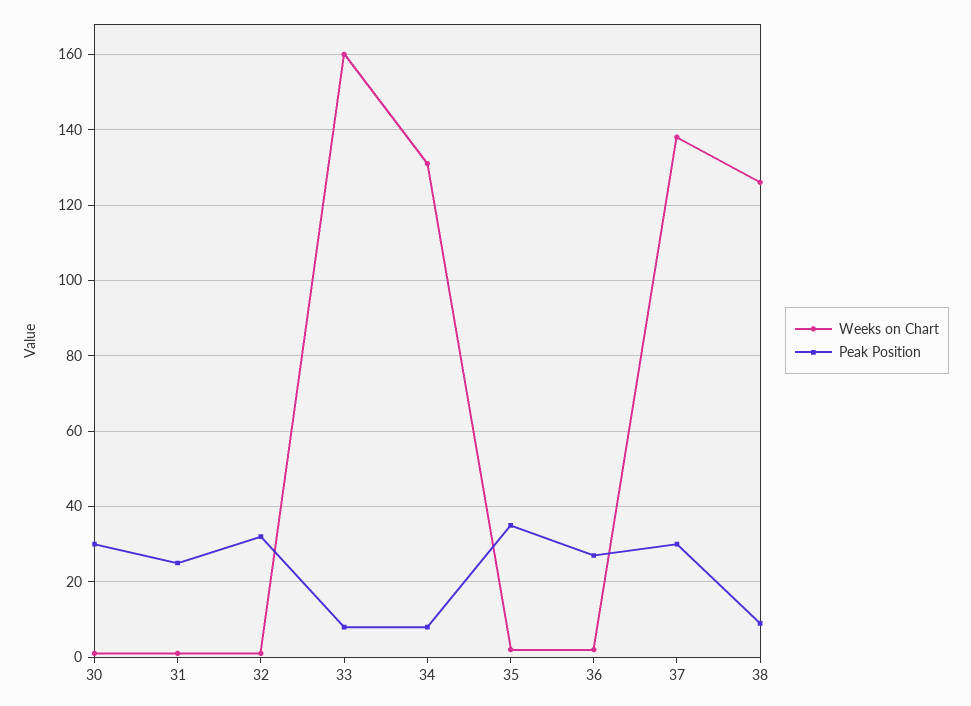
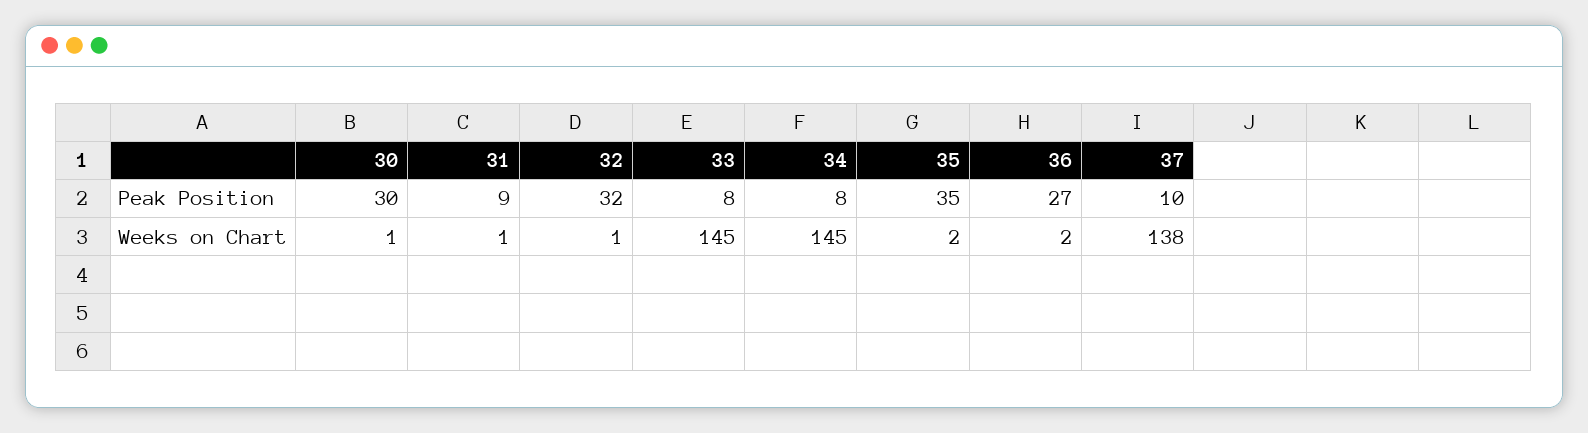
Peak Position, 31: 25 -> 9
Weeks on Chart, 33: 160 -> 145
Weeks on Chart, 34: 130 -> 145
Peak Position, 37: 30 -> 10
Weeks on Chart, 38: 125 -> none
Peak Position, 38: 10 -> none

